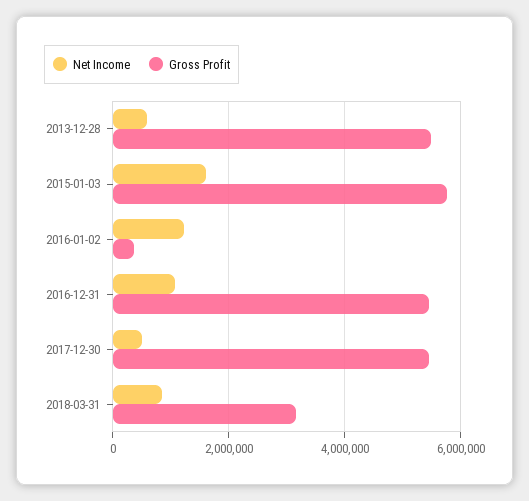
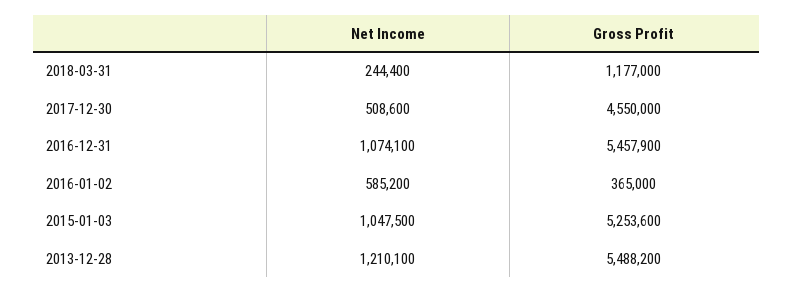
Net Income, 2013-12-28: 600000 -> 1210100
Net Income, 2015-01-03: 1600000 -> 1047500
Gross Profit, 2015-01-03: 5800000 -> 5253600
Net Income, 2016-01-02: 1200000 -> 585200
Gross Profit, 2017-12-30: 5400000 -> 4550000
Net Income, 2018-03-31: 800000 -> 244400
Gross Profit, 2018-03-31: 3200000 -> 1177000

